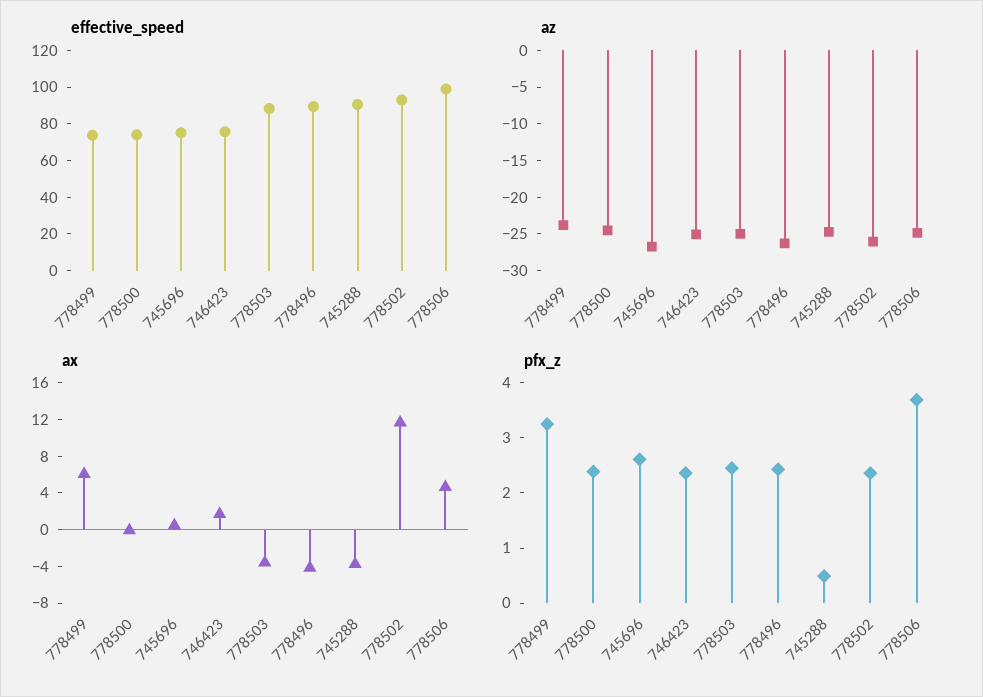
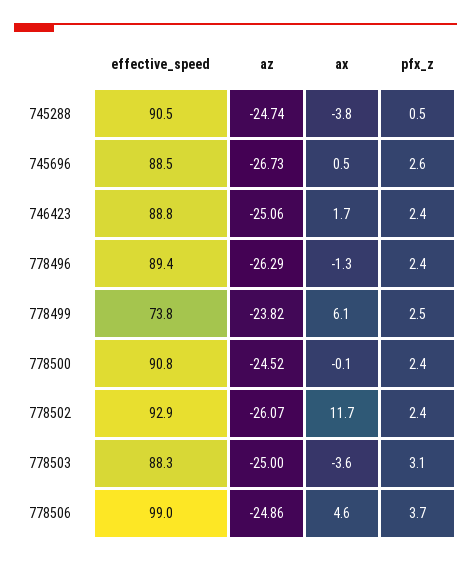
effective_speed, 778500: 75 -> 90.8
effective_speed, 745696: 75 -> 88.5
effective_speed, 746423: 75 -> 88.8
ax, 778496: -4 -> -1.3
pfx_z, 778499: 3.2 -> 2.5
pfx_z, 778503: 2.4 -> 3.1

